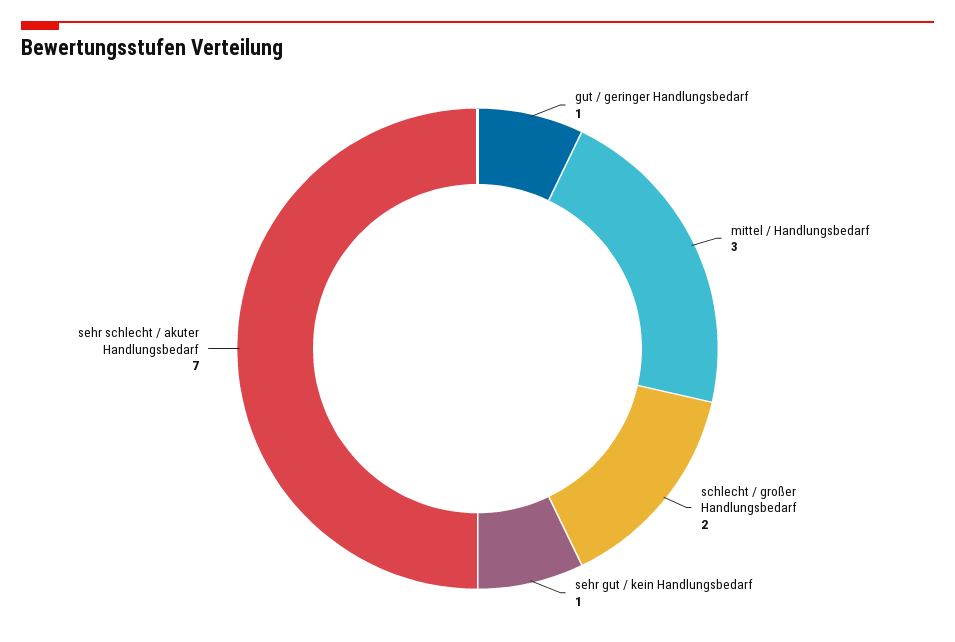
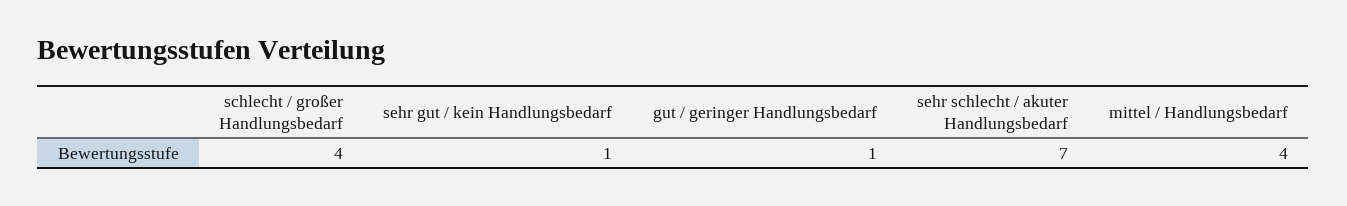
mittel / Handlungsbedarf: 3 -> 4
schlecht / großer Handlungsbedarf: 2 -> 4

